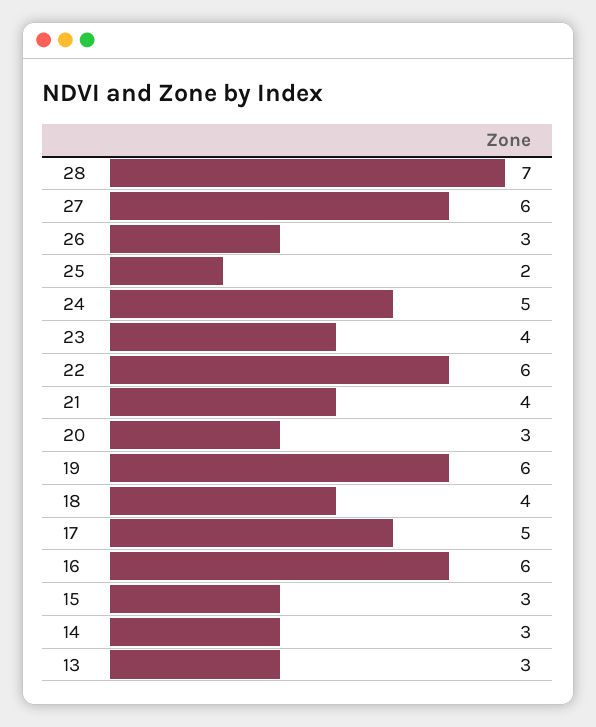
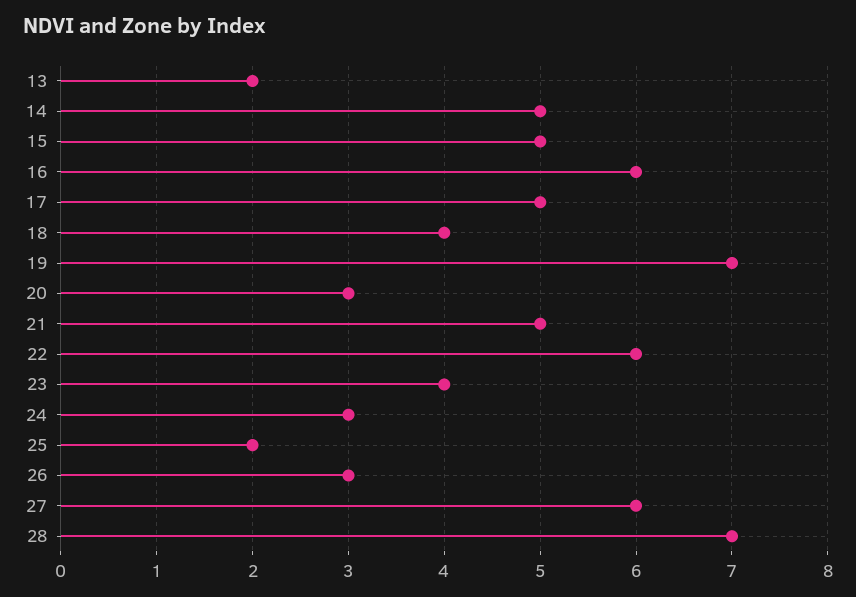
24: 5 -> 3
21: 4 -> 5
19: 6 -> 7
15: 3 -> 5
14: 3 -> 5
13: 3 -> 2

